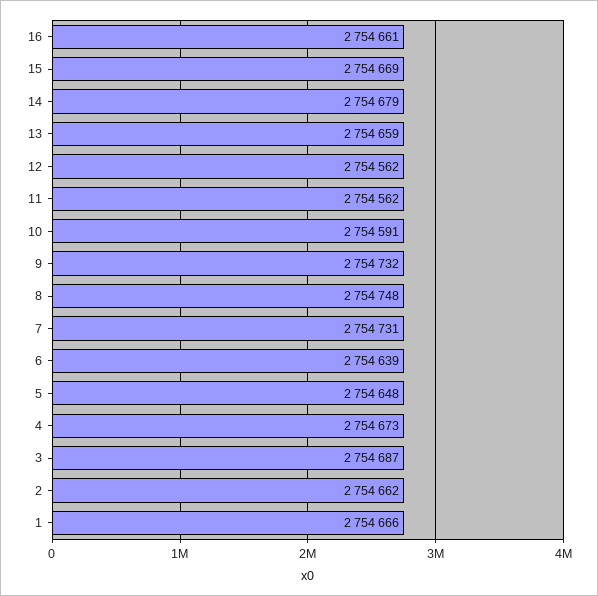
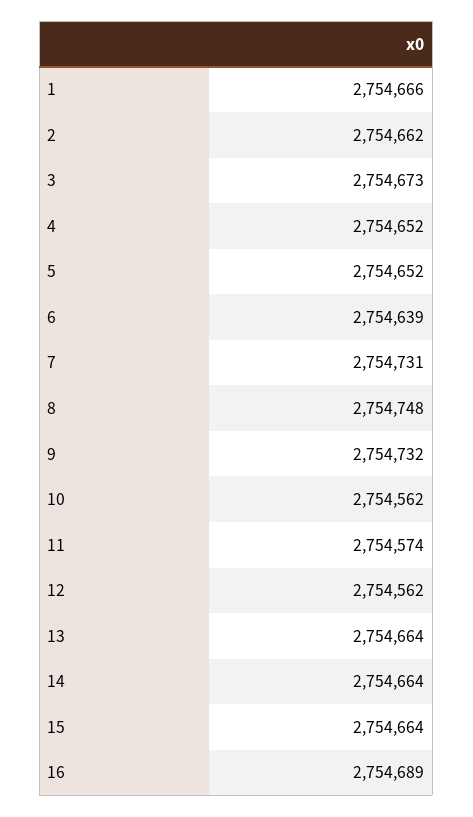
16: 2754661 -> 2754689
15: 2754669 -> 2754664
14: 2754679 -> 2754664
13: 2754659 -> 2754664
11: 2754562 -> 2754574
10: 2754591 -> 2754562
5: 2754648 -> 2754652
4: 2754673 -> 2754652
3: 2754687 -> 2754673

